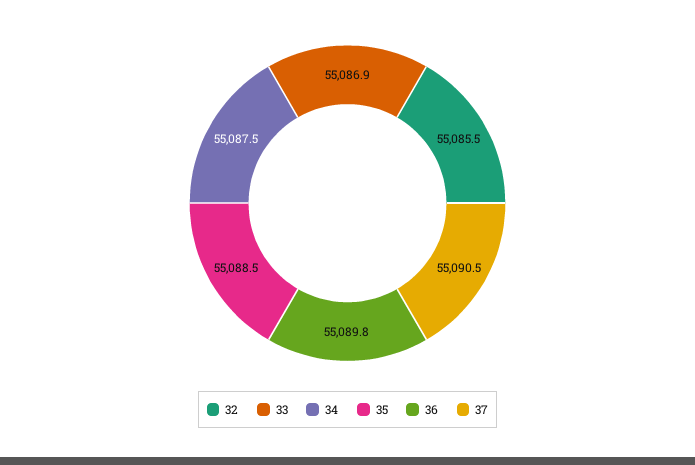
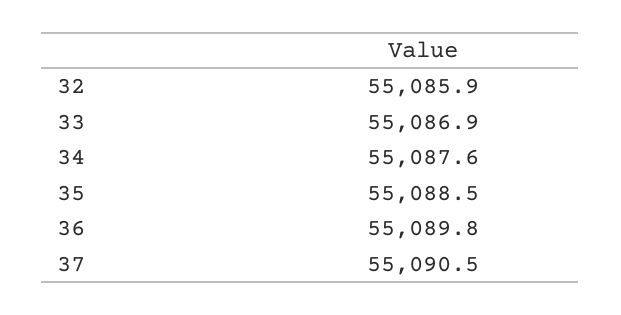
32: 55085.5 -> 55085.9
34: 55087.5 -> 55087.6

